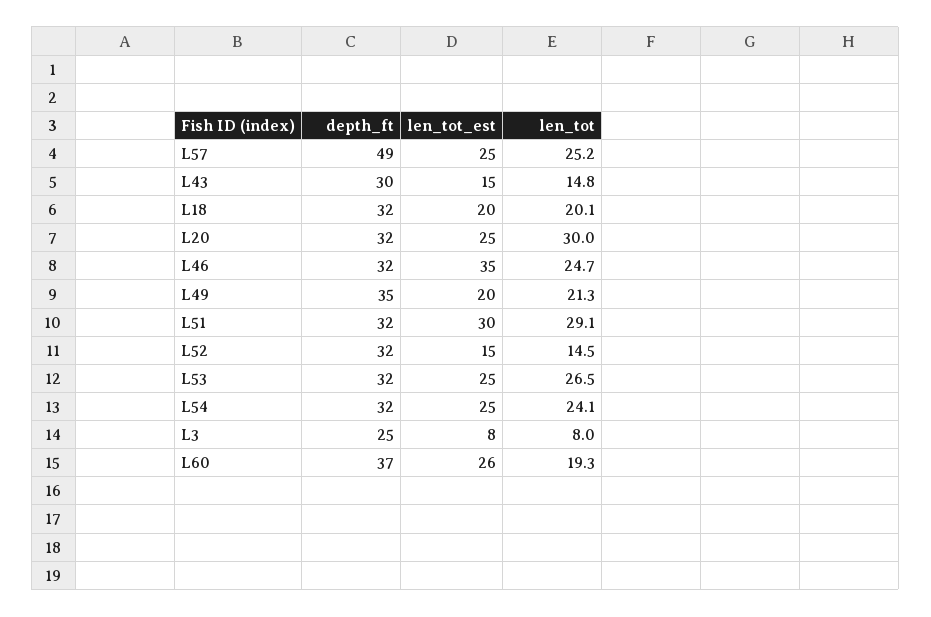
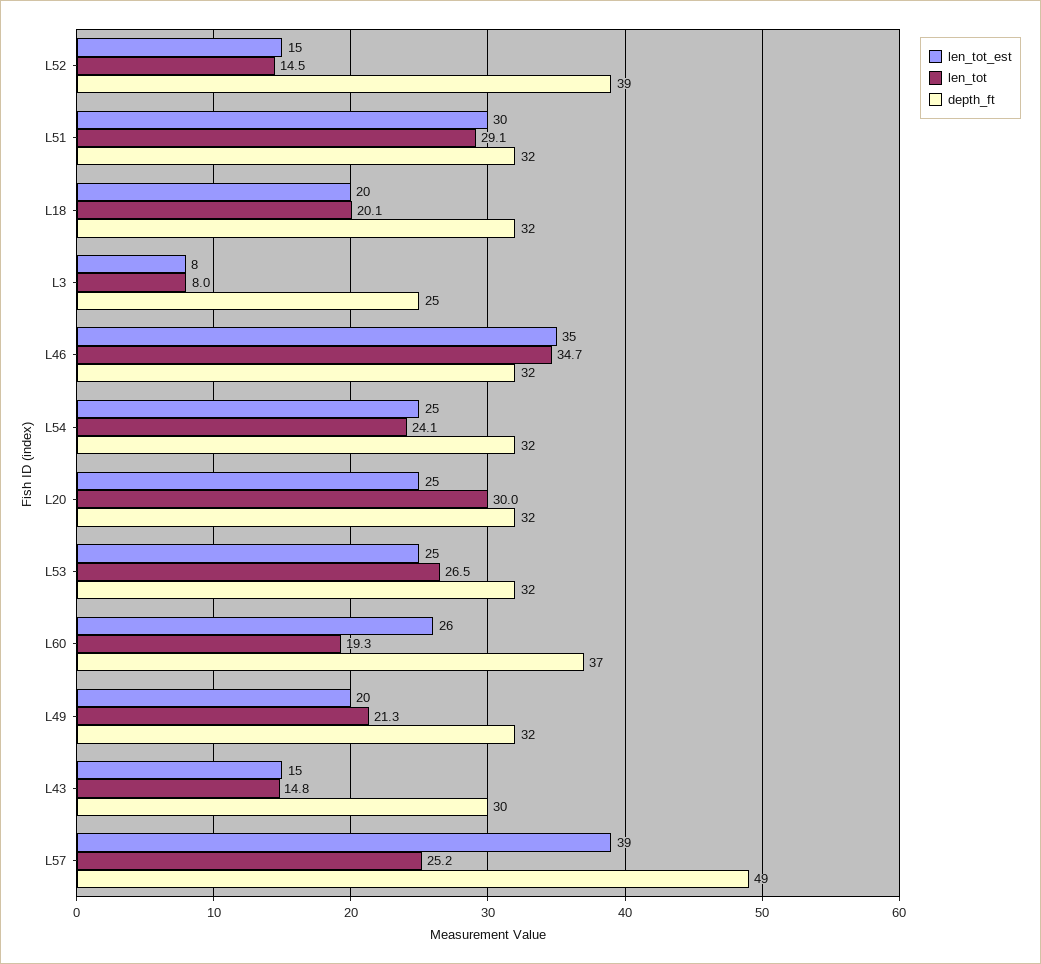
len_tot_est, L57: 25 -> 39
len_tot, L46: 24.7 -> 34.7
depth_ft, L49: 35 -> 32
depth_ft, L52: 32 -> 39

